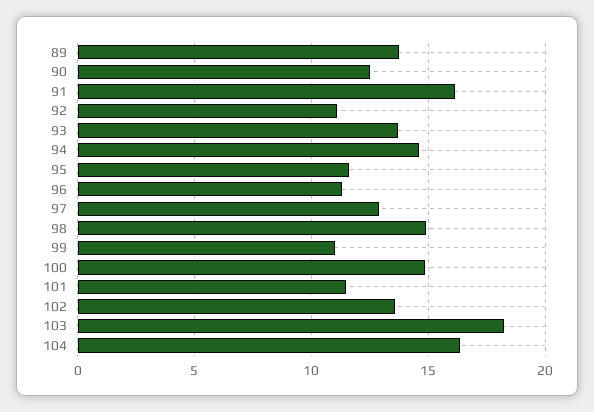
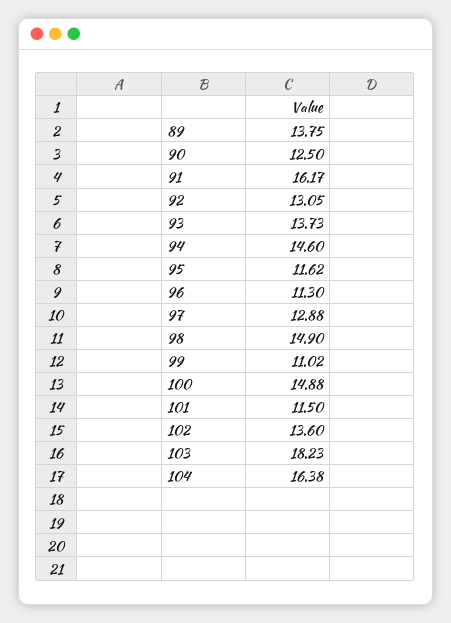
92: 11 -> 13.05

